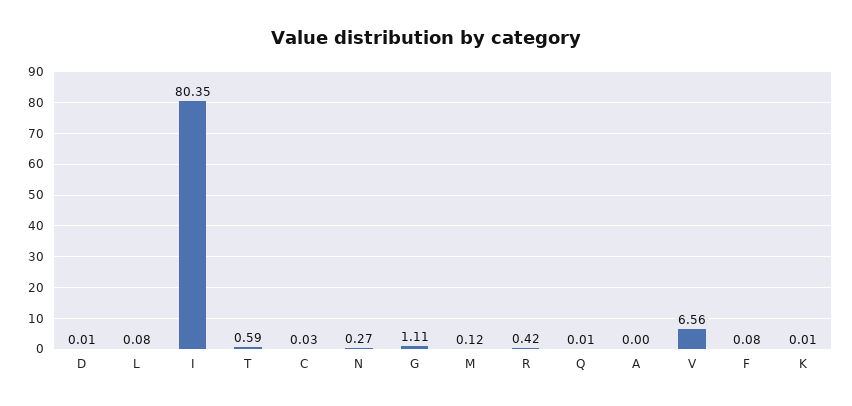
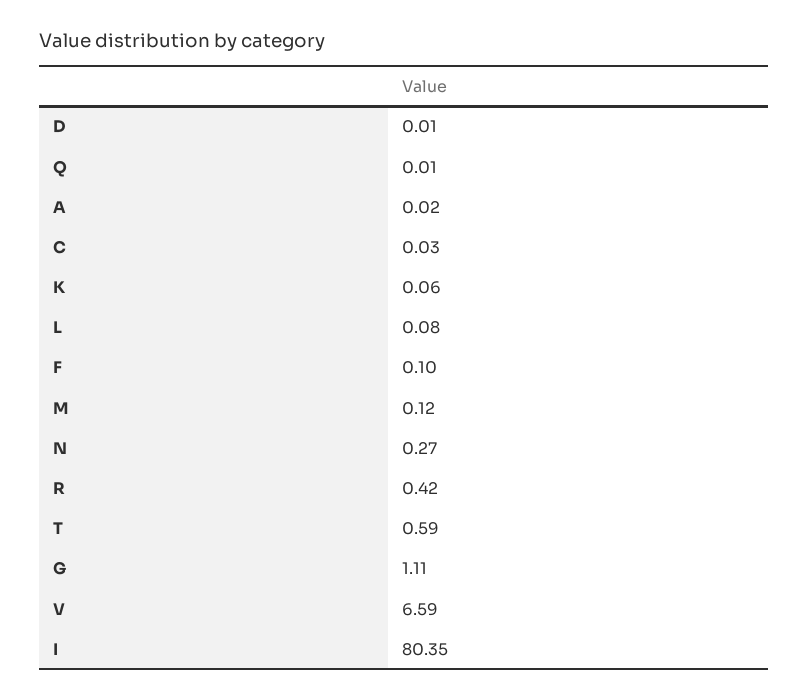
A: 0 -> 0.02
V: 6.56 -> 6.59
F: 0.08 -> 0.1
K: 0.01 -> 0.06

